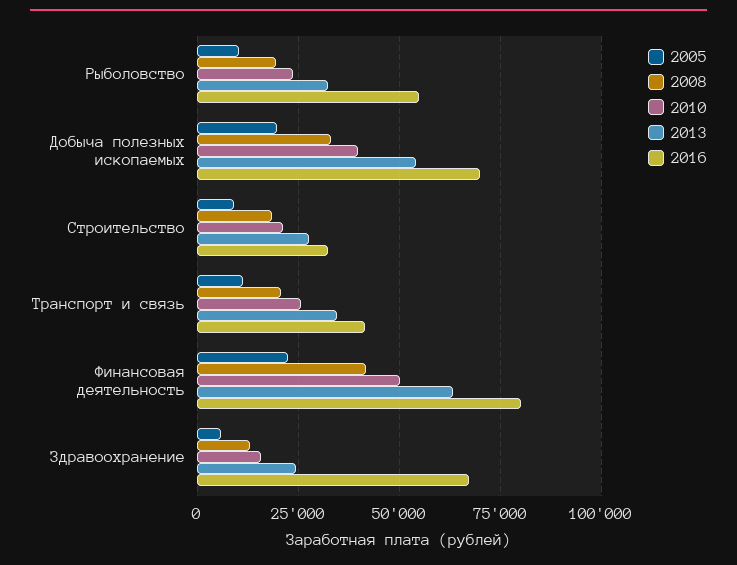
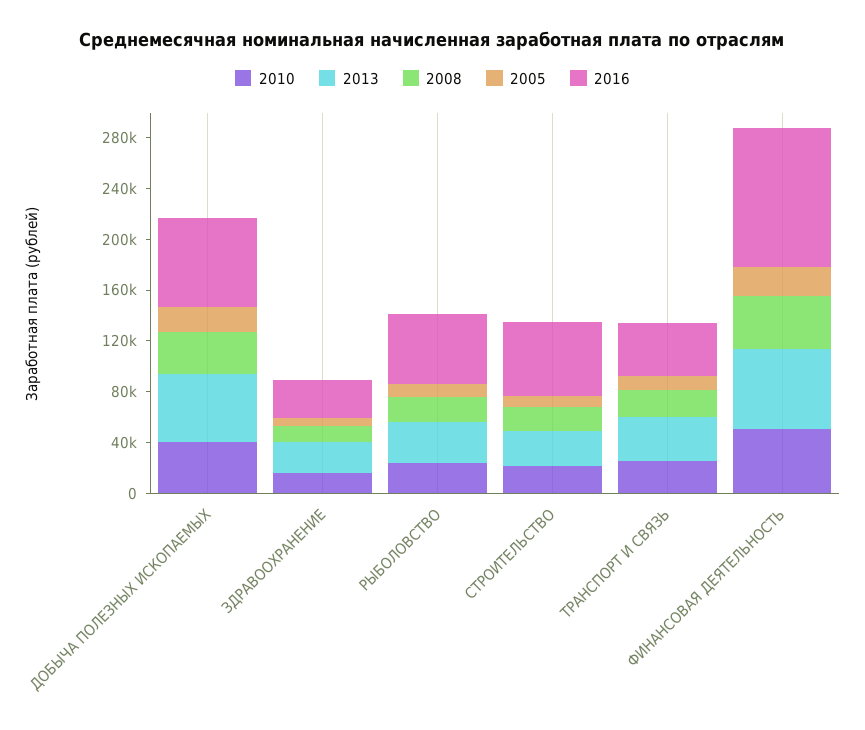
2016, Строительство: 32500 -> 60000
2016, Финансовая деятельность: 80000 -> 110000
2016, Здравоохранение: 67500 -> 30000

